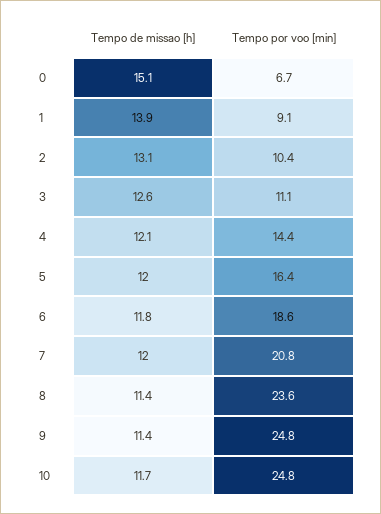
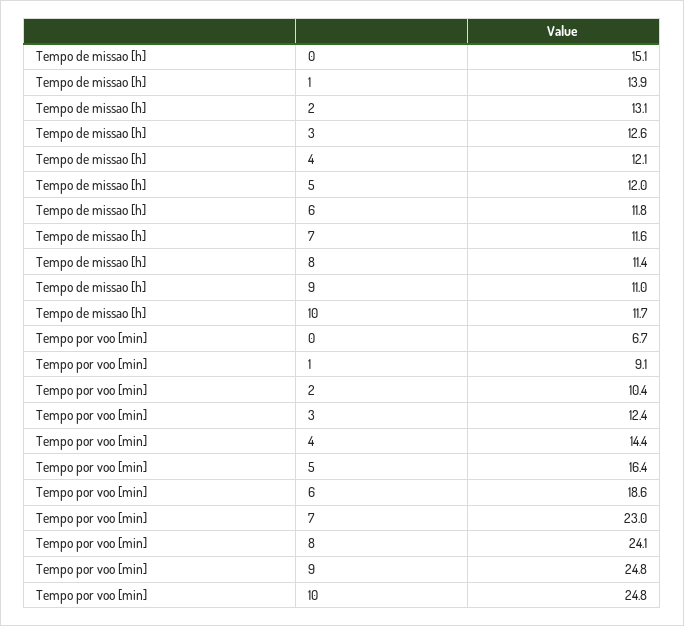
Tempo por voo [min], 3: 11.1 -> 12.4
Tempo de missao [h], 7: 12 -> 11.6
Tempo por voo [min], 7: 20.8 -> 23
Tempo por voo [min], 8: 23.6 -> 24.1
Tempo de missao [h], 9: 11.4 -> 11

